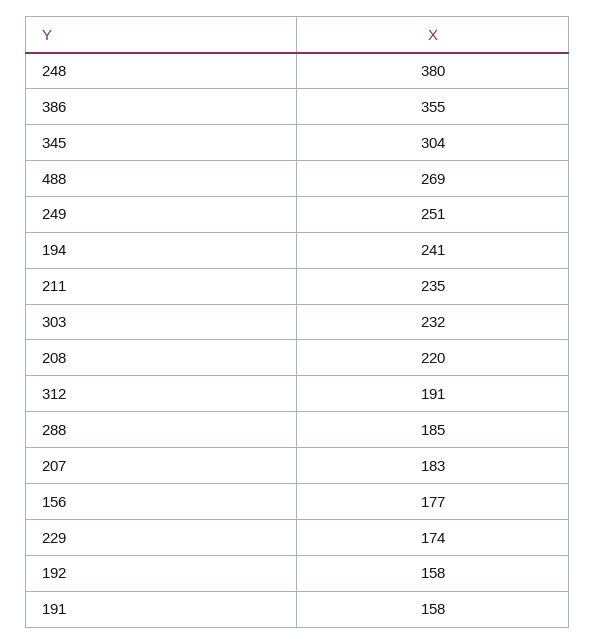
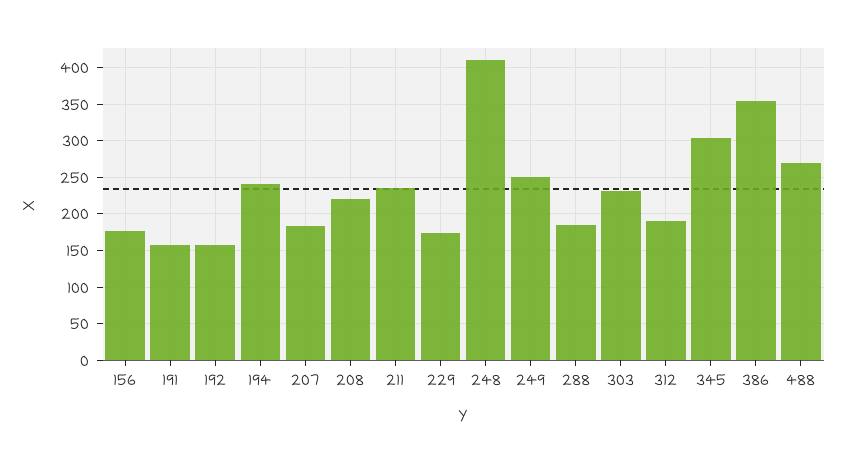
248: 380 -> 410

